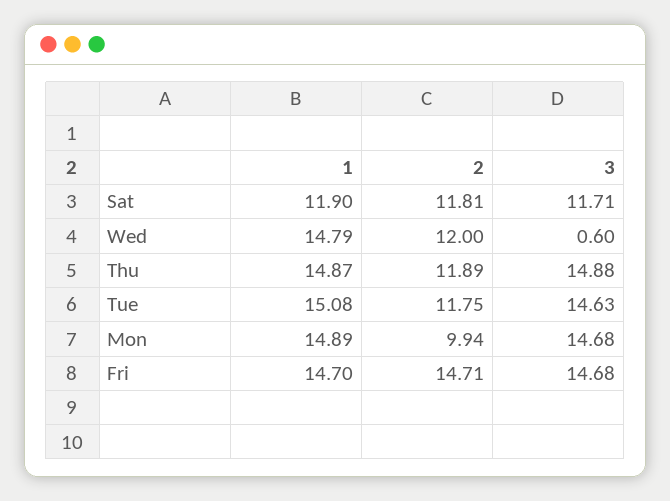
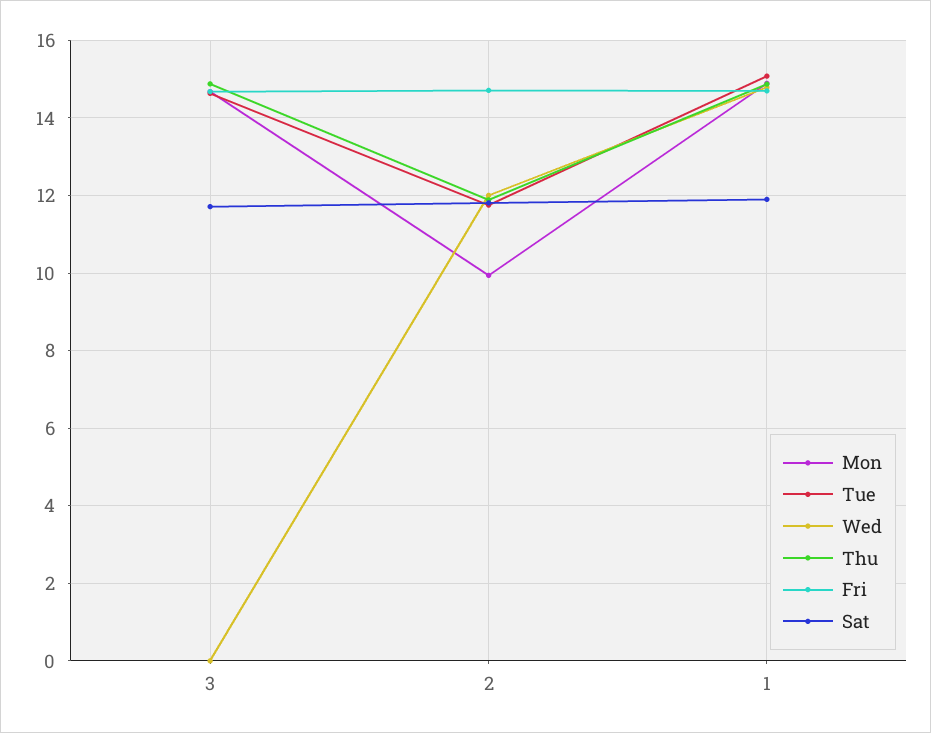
Wed, 3: 0.6 -> 0

